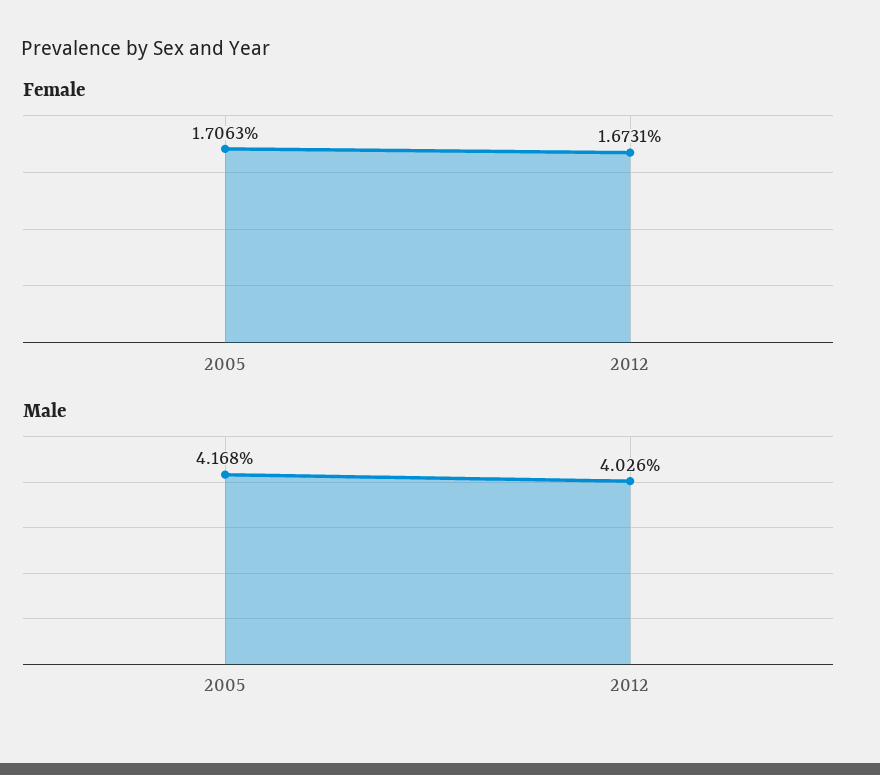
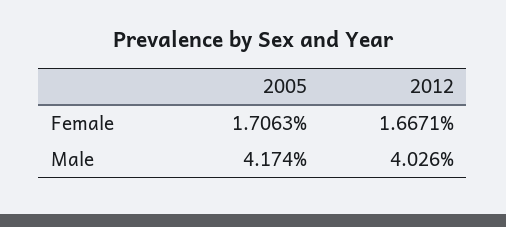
Female, 2012: 1.6731 -> 1.6671
Male, 2005: 4.168 -> 4.174

